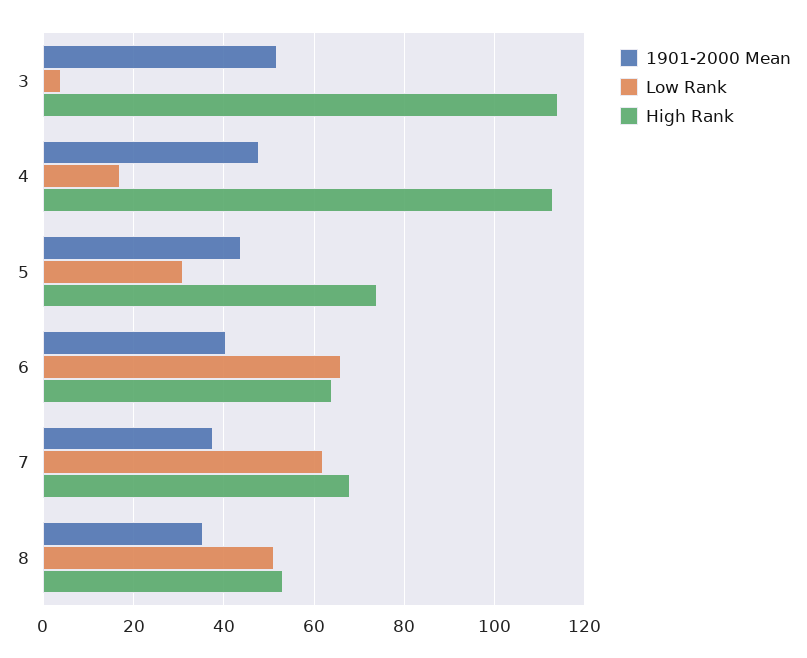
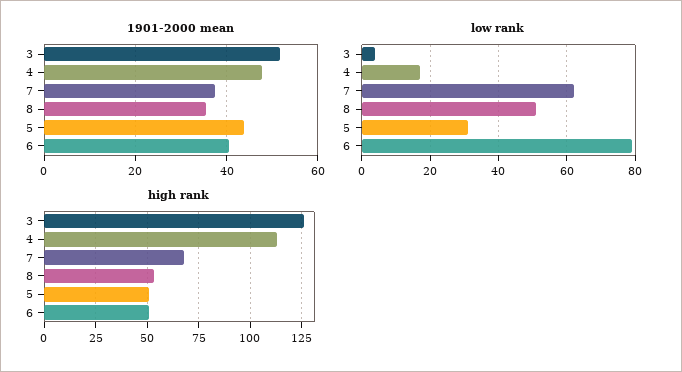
High Rank, 3: 114 -> 125
High Rank, 5: 74 -> 50
Low Rank, 6: 66 -> 80
High Rank, 6: 64 -> 50

